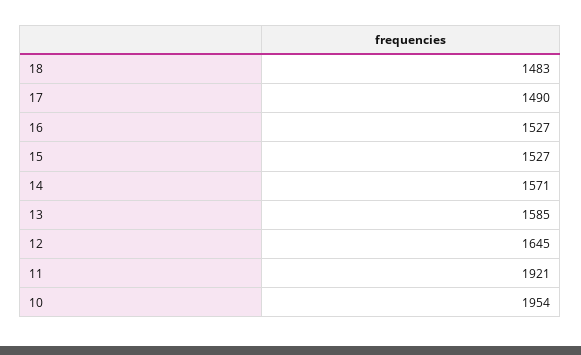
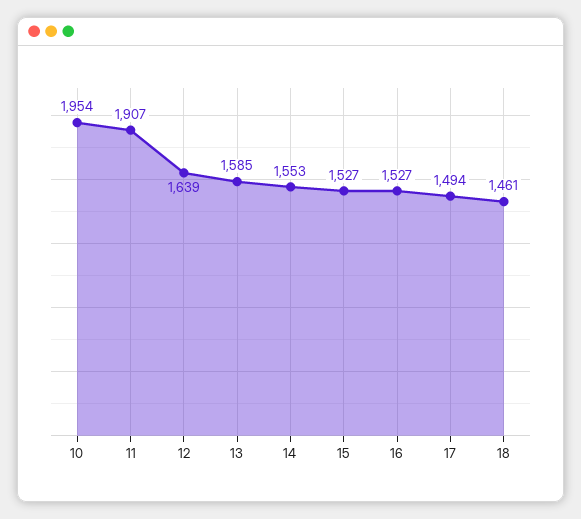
18: 1483 -> 1461
17: 1490 -> 1494
14: 1571 -> 1553
12: 1645 -> 1639
11: 1921 -> 1907

